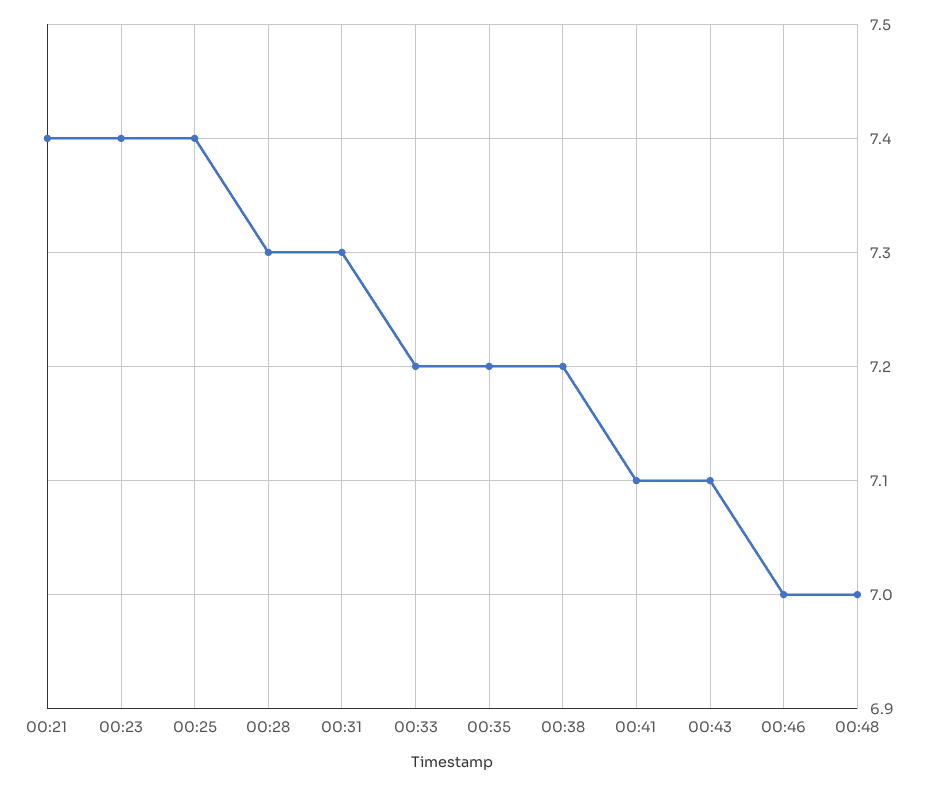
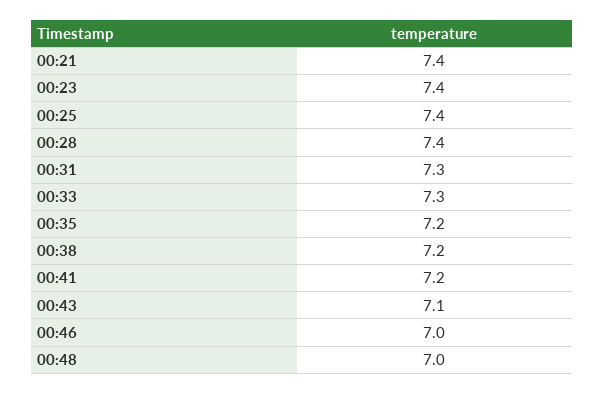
00:28: 7.3 -> 7.4
00:33: 7.2 -> 7.3
00:41: 7.1 -> 7.2

